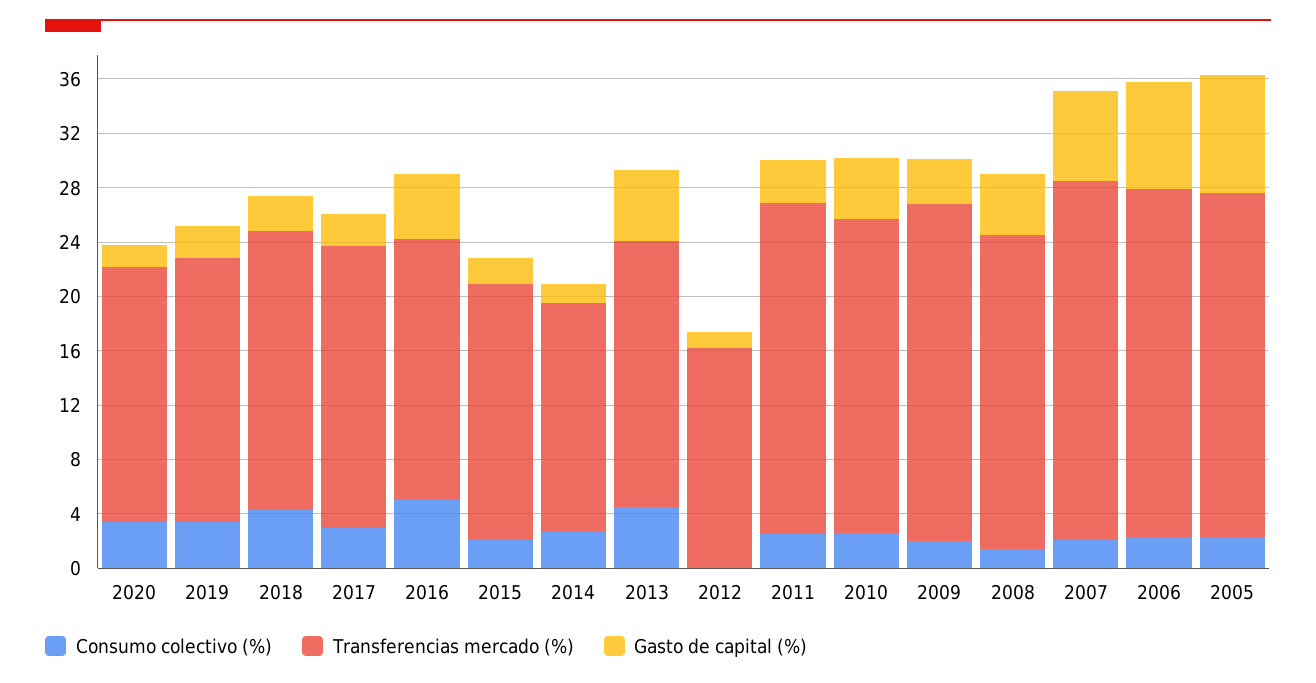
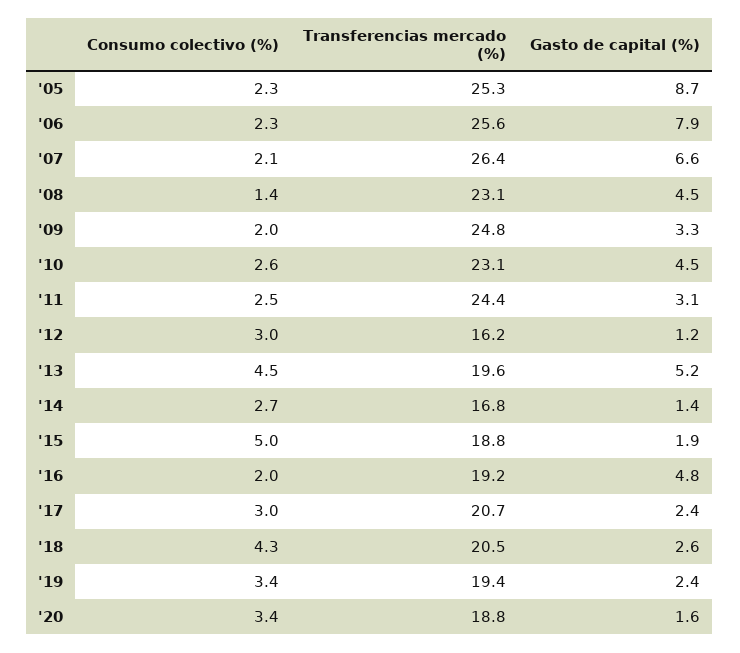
Consumo colectivo (%), 2016: 5 -> 2
Consumo colectivo (%), 2015: 2 -> 5
Consumo colectivo (%), 2012: 0 -> 3

